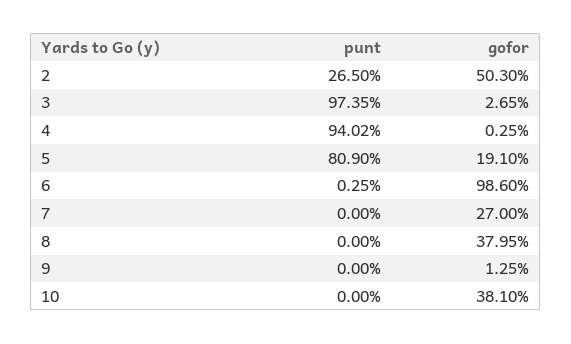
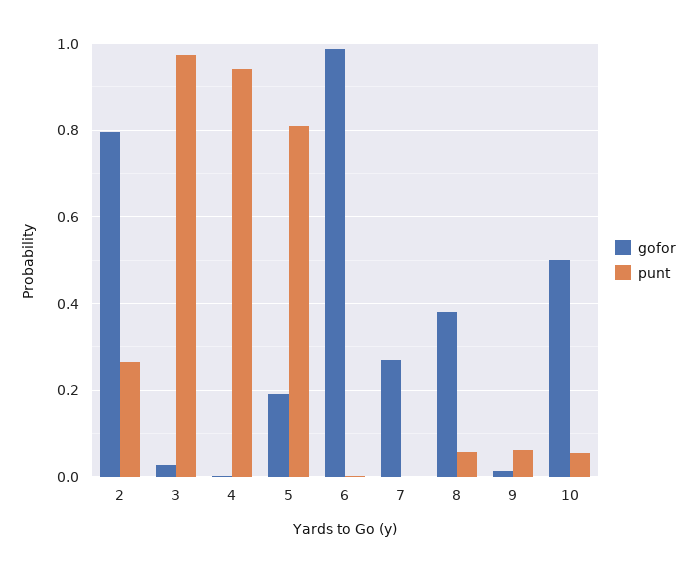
gofor, 2: 0.503 -> 0.8
punt, 8: 0 -> 0.06
punt, 9: 0 -> 0.06
punt, 10: 0 -> 0.06
gofor, 10: 0.381 -> 0.5

